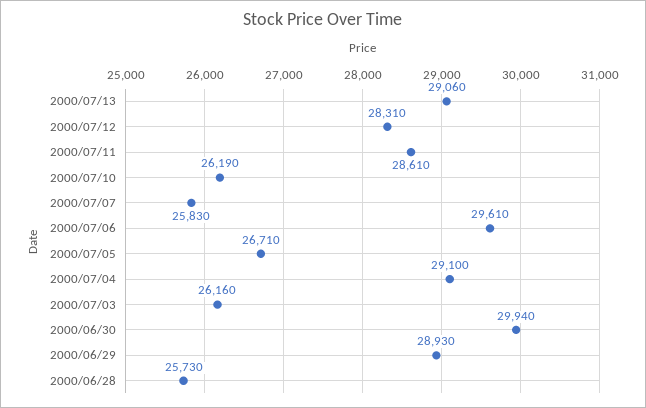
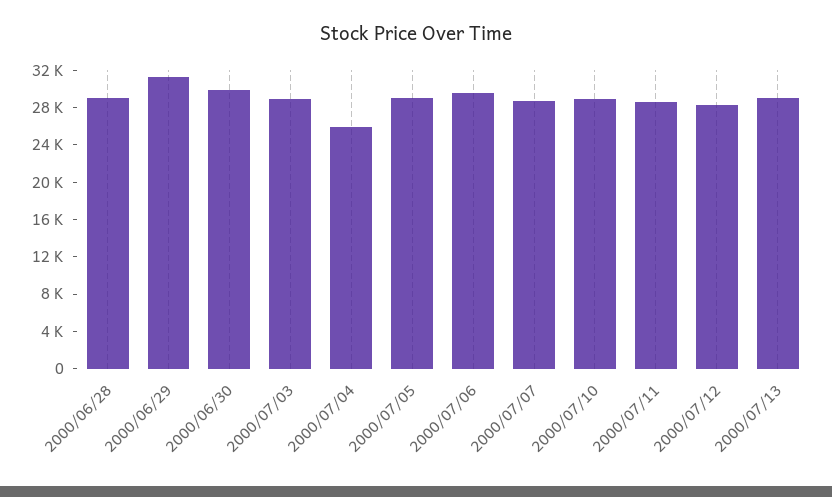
2000/07/10: 26190 -> 29000
2000/07/07: 25830 -> 29000
2000/07/05: 26710 -> 29000
2000/07/04: 29100 -> 26000
2000/07/03: 26160 -> 29000
2000/06/29: 28930 -> 31000
2000/06/28: 25730 -> 29000

